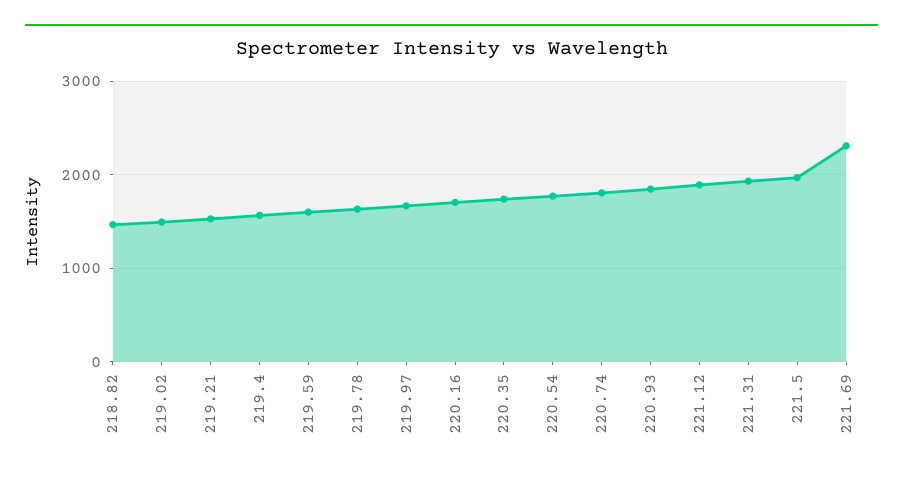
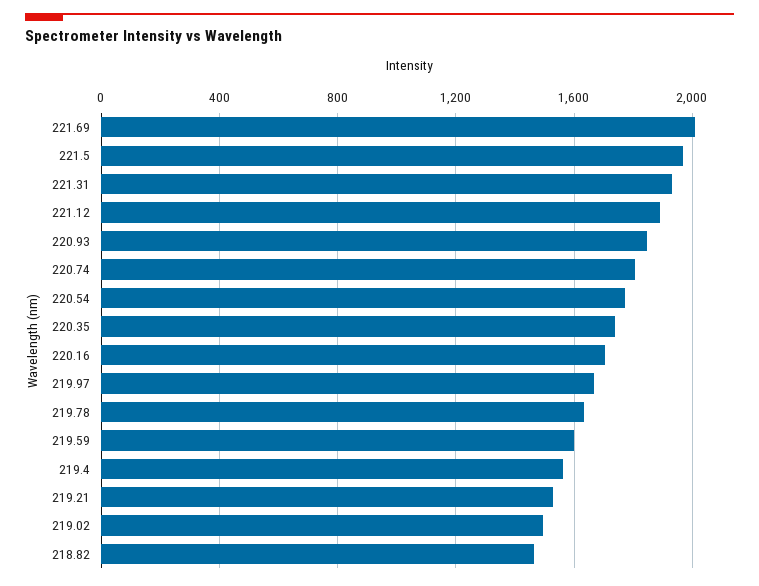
221.69: 2300 -> 2000

